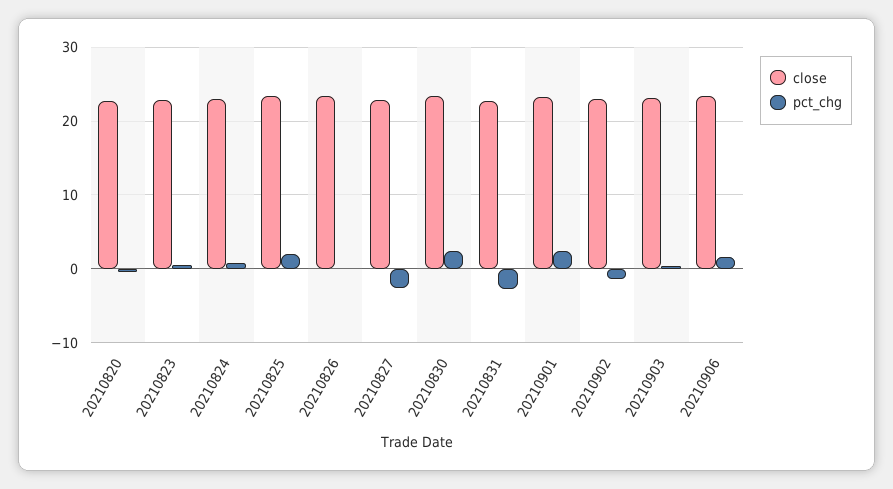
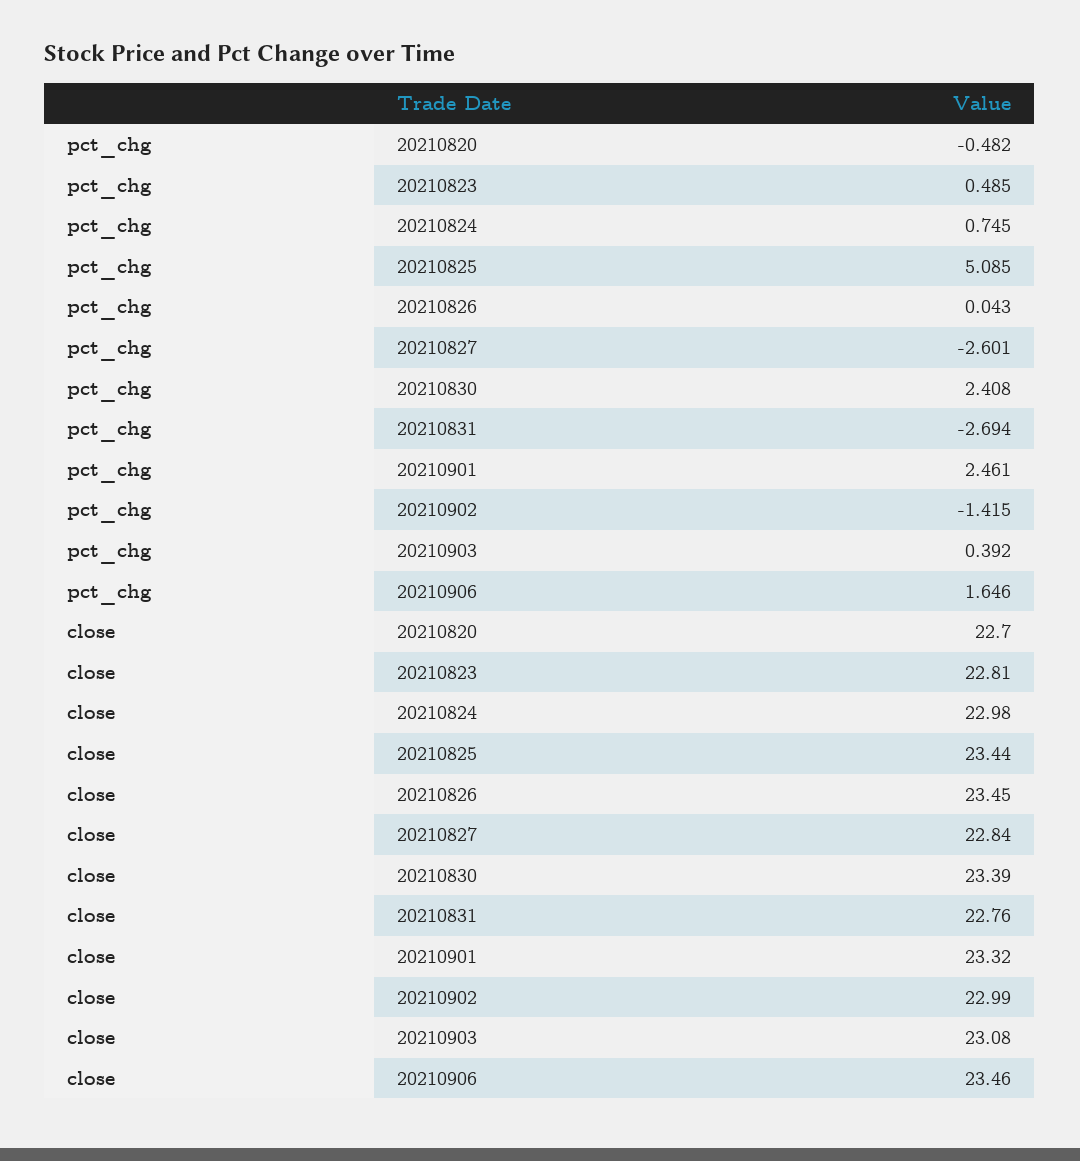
pct_chg, 20210825: 2 -> 5.085

